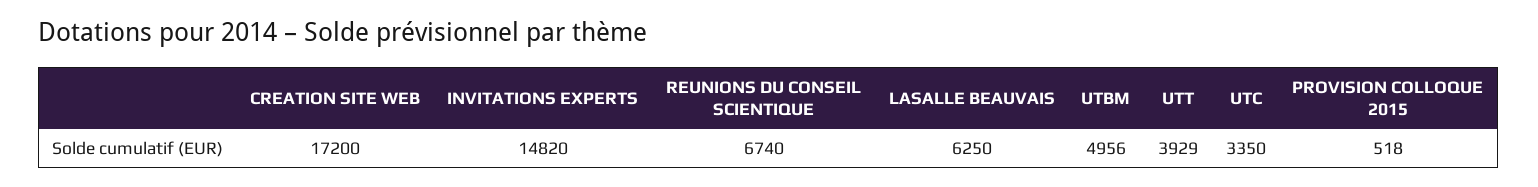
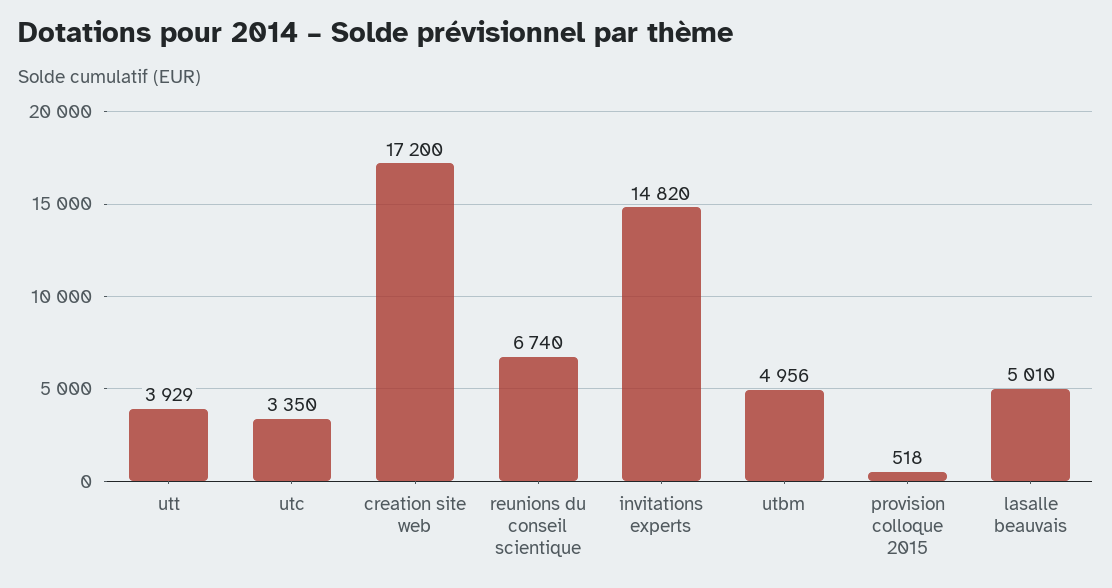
LASALLE BEAUVAIS: 6250 -> 5010

